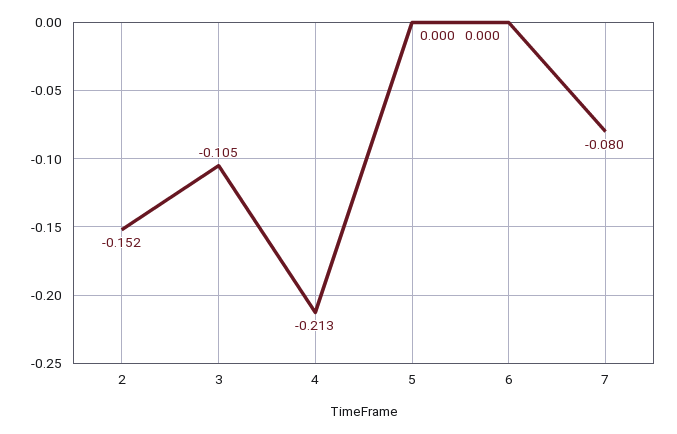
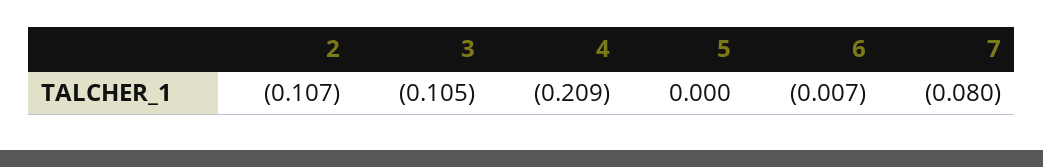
2: -0.152 -> -0.107
4: -0.213 -> -0.209
6: 0 -> -0.007

